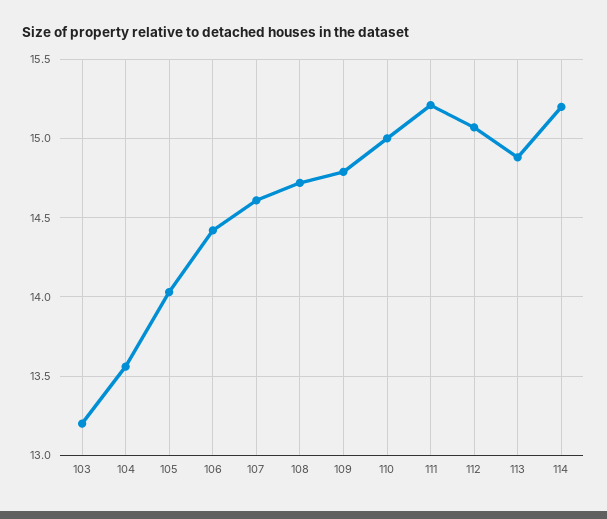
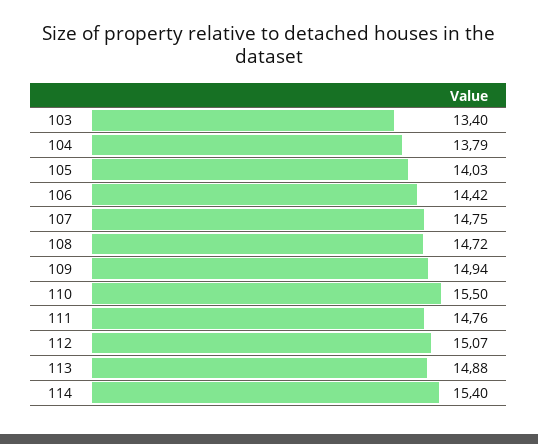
103: 13.2 -> 13.4
104: 13.55 -> 13.79
107: 14.6 -> 14.75
109: 14.8 -> 14.94
110: 15 -> 15.5
111: 15.2 -> 14.76
114: 15.2 -> 15.4

